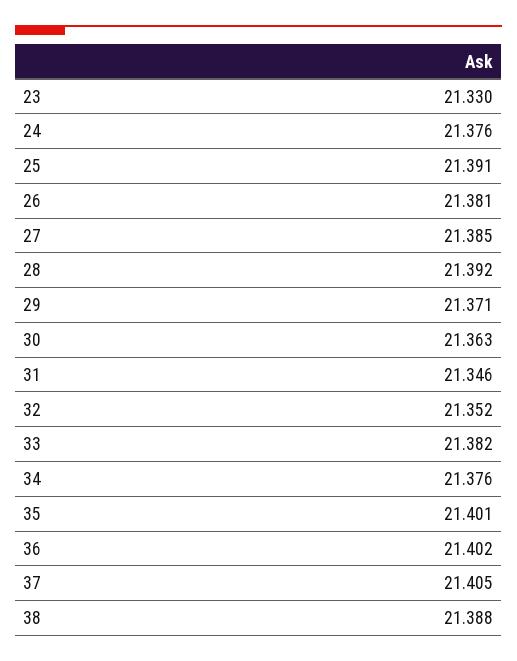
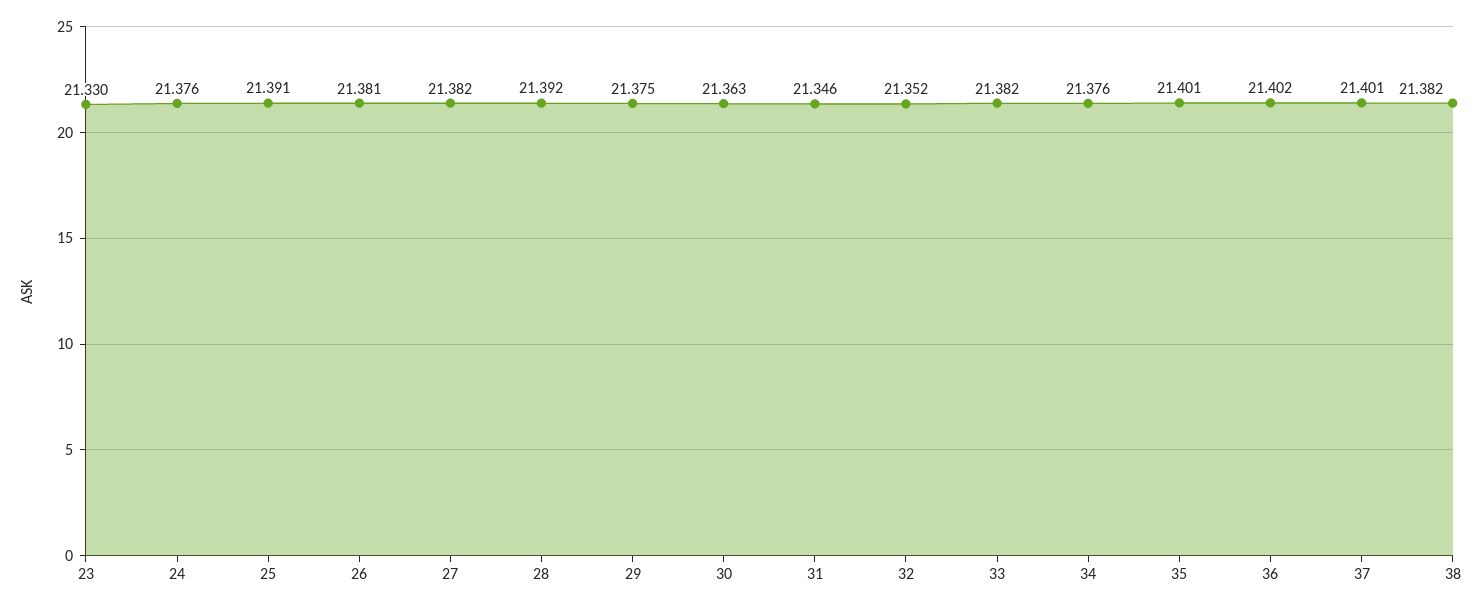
27: 21.385 -> 21.382
29: 21.371 -> 21.375
37: 21.405 -> 21.401
38: 21.388 -> 21.382

